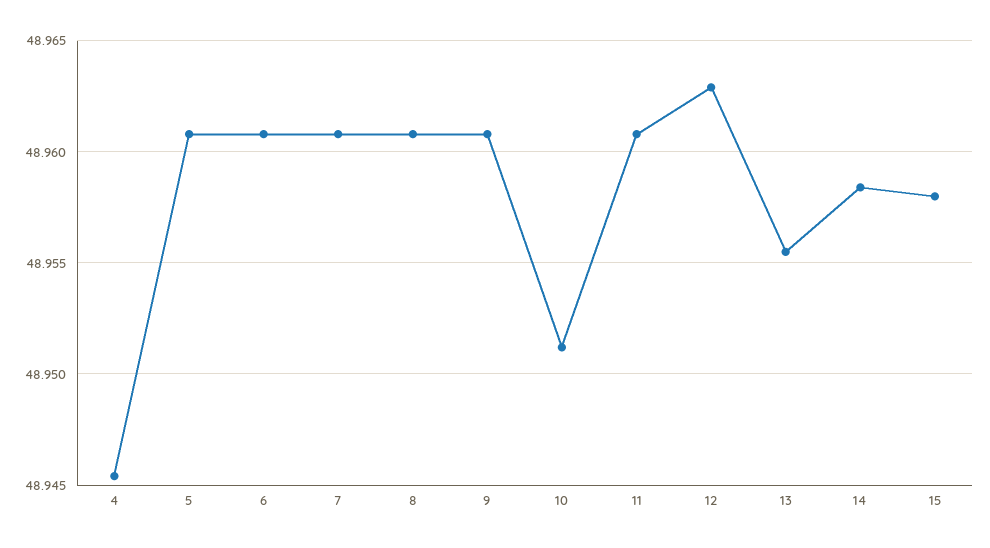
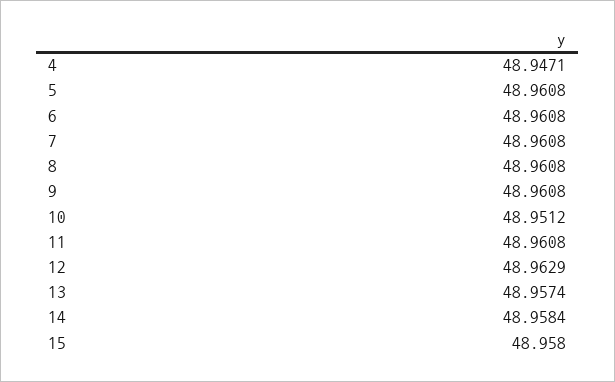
4: 48.9455 -> 48.9471
13: 48.9555 -> 48.9574

